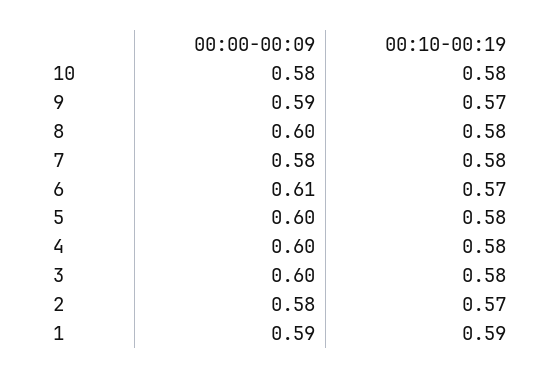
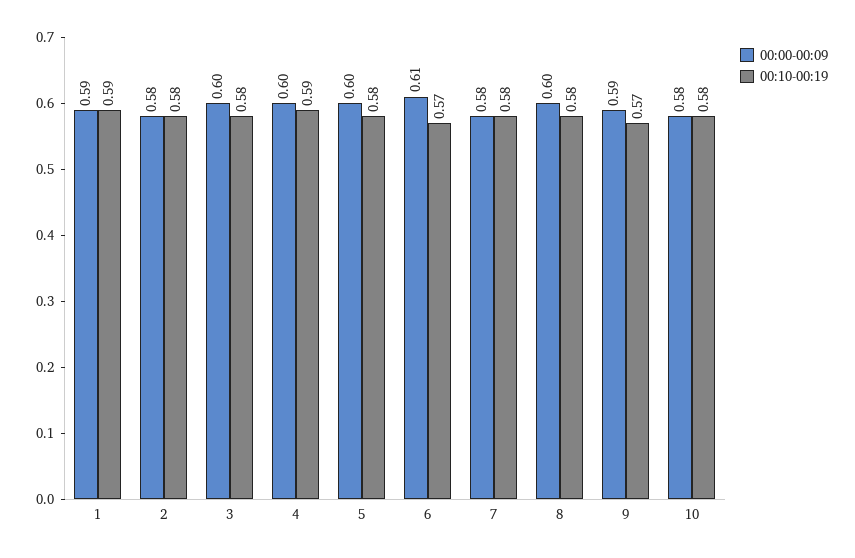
00:10-00:19, 4: 0.58 -> 0.59
00:10-00:19, 2: 0.57 -> 0.58

